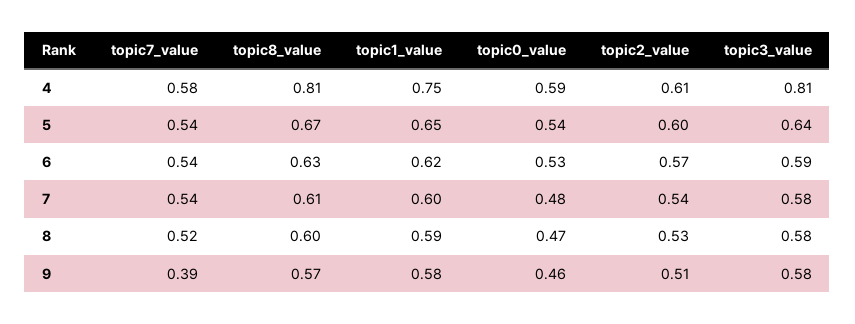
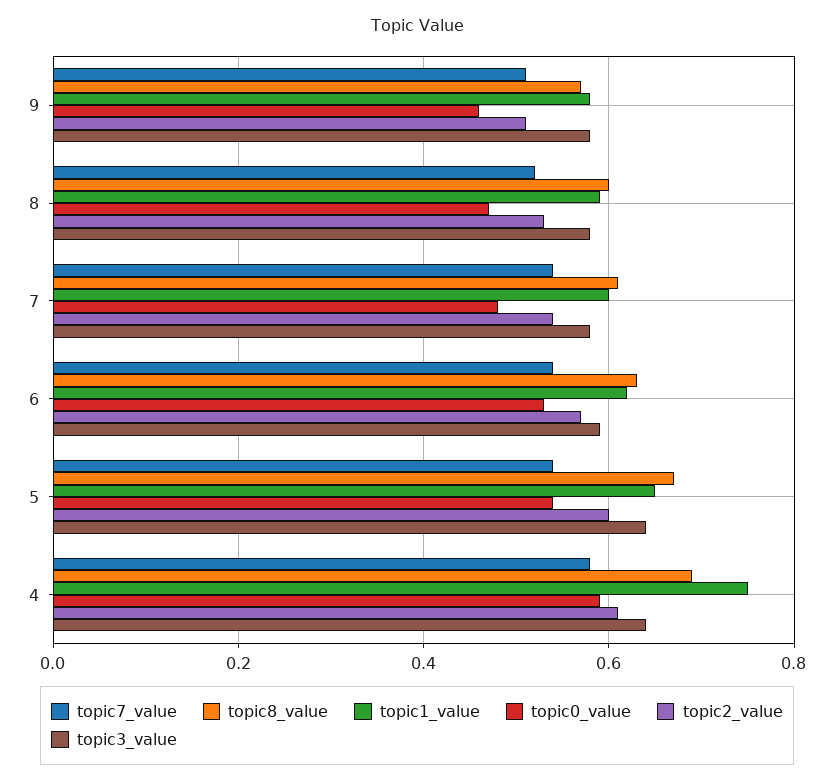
topic8_value, 4: 0.81 -> 0.7
topic3_value, 4: 0.81 -> 0.65
topic7_value, 9: 0.39 -> 0.5

